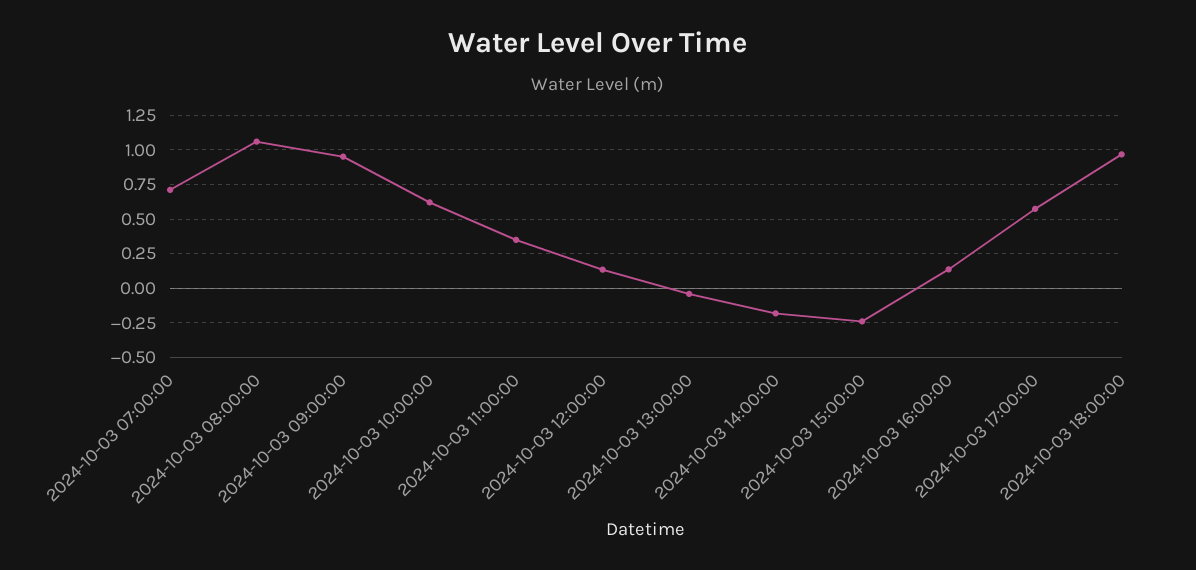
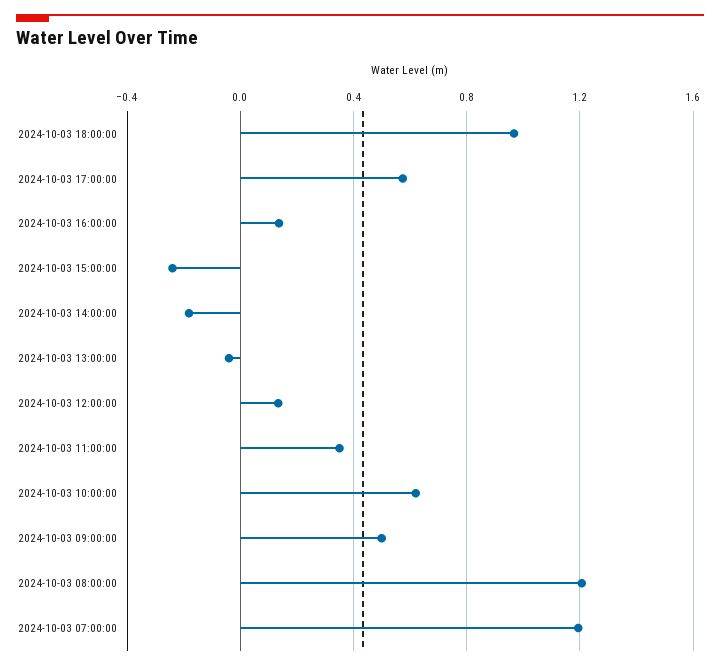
2024-10-03 07:00:00: 0.7 -> 1.2
2024-10-03 08:00:00: 1.05 -> 1.2
2024-10-03 09:00:00: 0.95 -> 0.5

